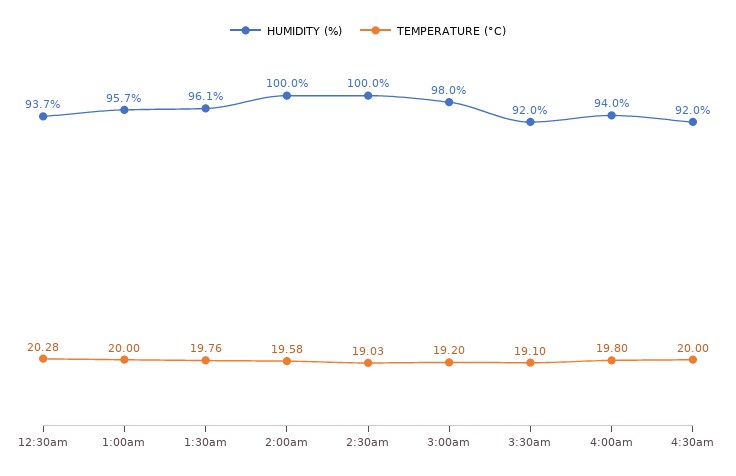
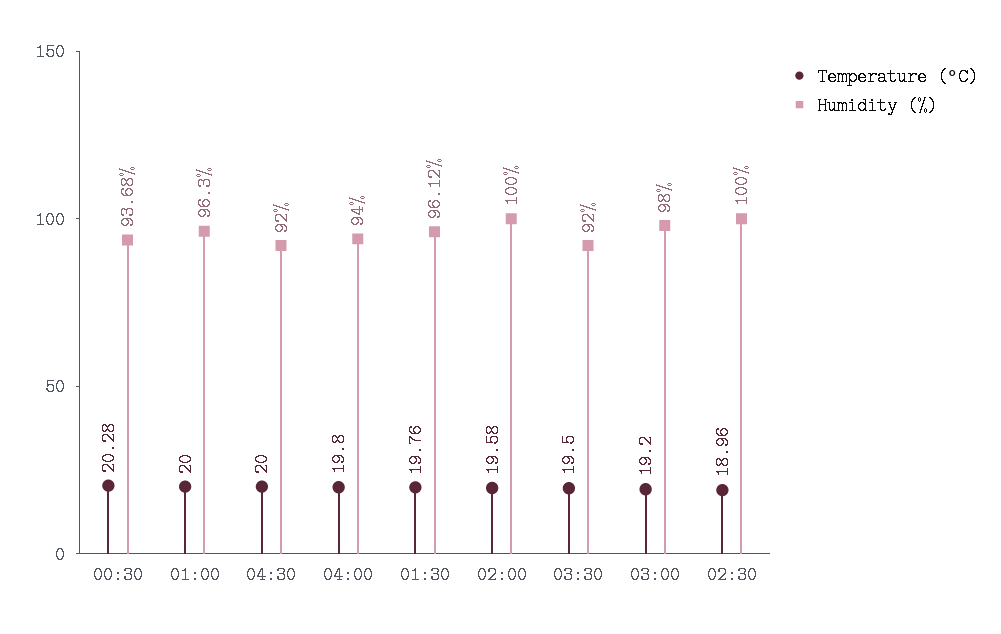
HUMIDITY (%), 1:00am: 95.7 -> 96.3
TEMPERATURE (°C), 2:30am: 19.03 -> 18.96
TEMPERATURE (°C), 3:30am: 19.1 -> 19.5

